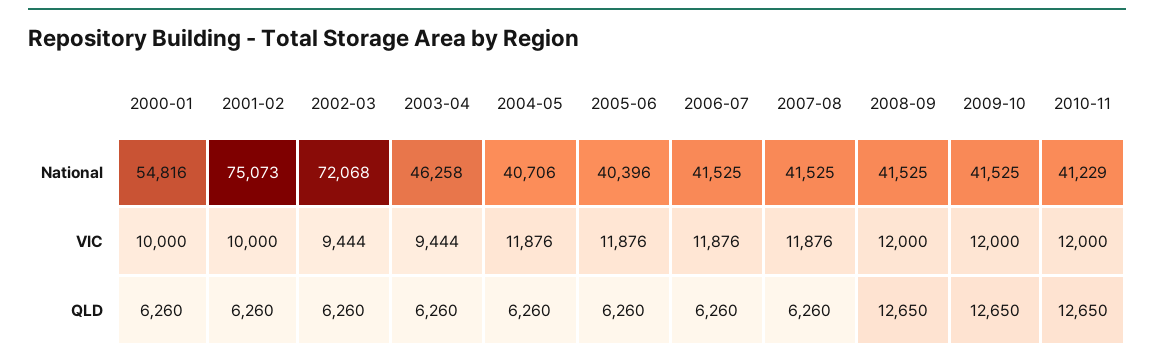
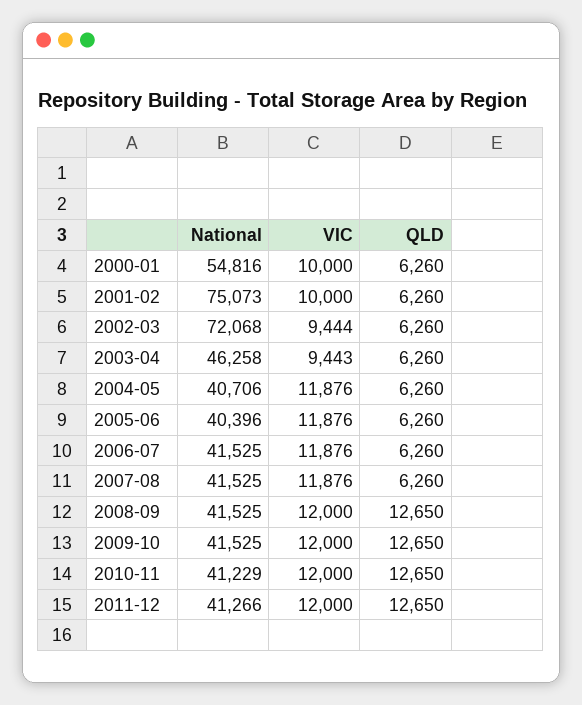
2003-04, VIC: 9444 -> 9443
2011-12, National: none -> 41266
2011-12, VIC: none -> 12000
2011-12, QLD: none -> 12650

